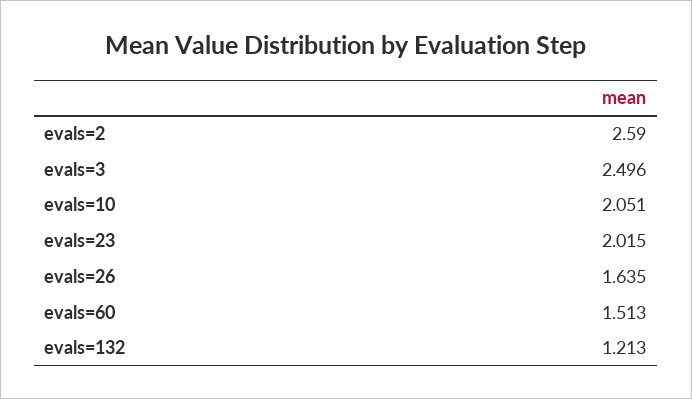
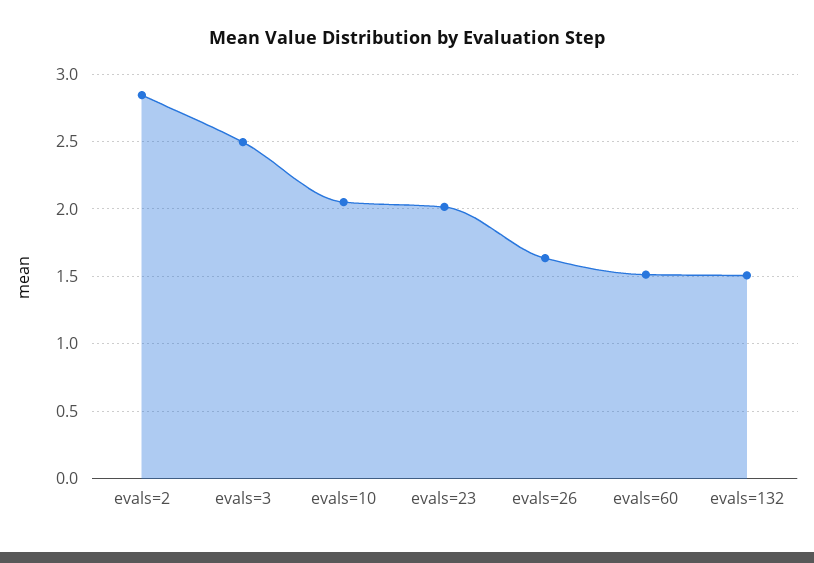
evals=2: 2.59 -> 2.85
evals=132: 1.213 -> 1.5

